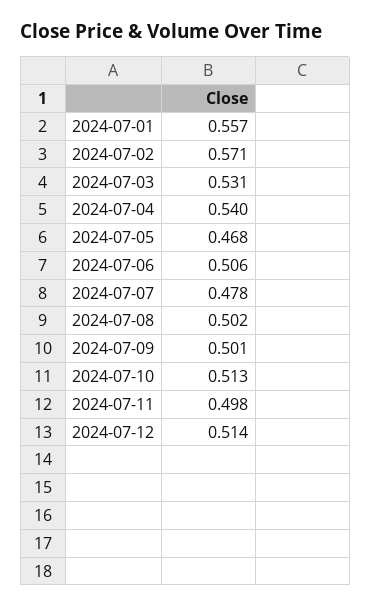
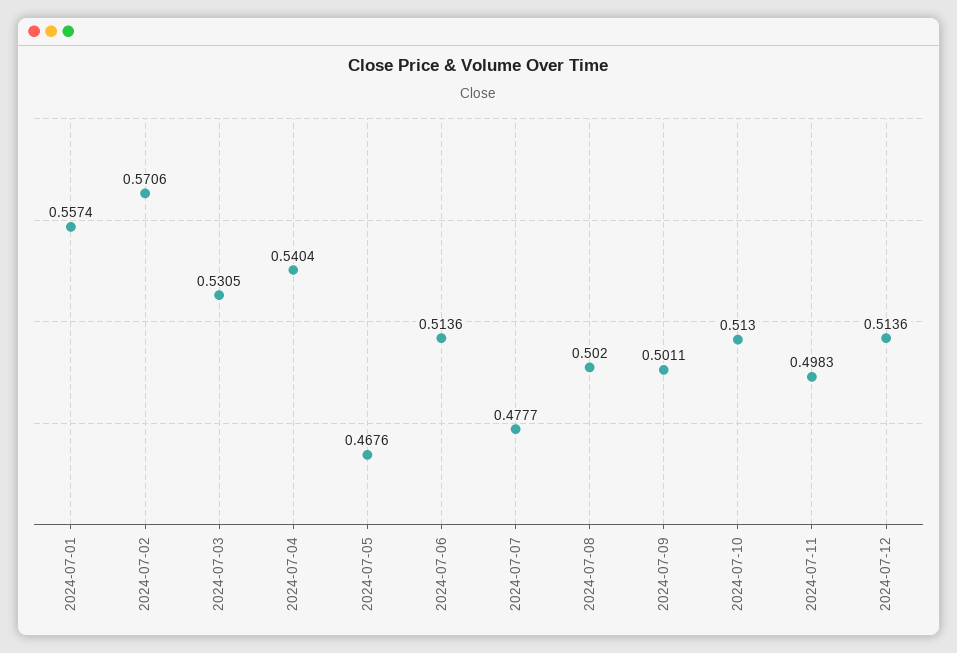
2024-07-06: 0.506 -> 0.5136

